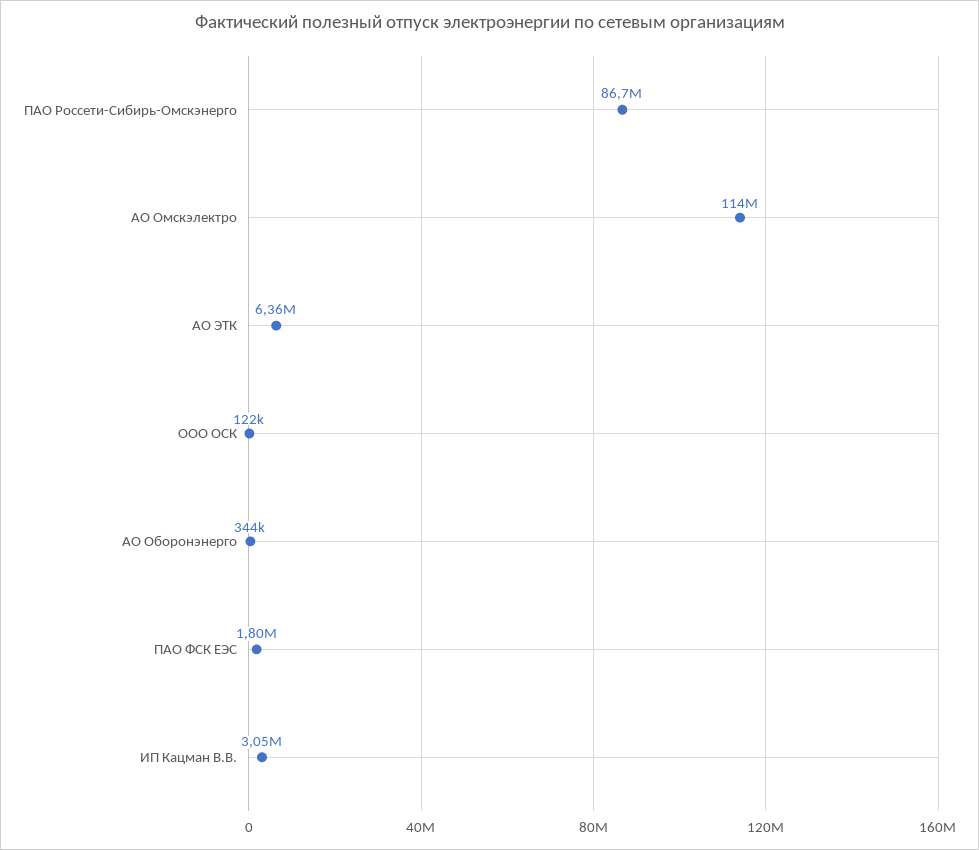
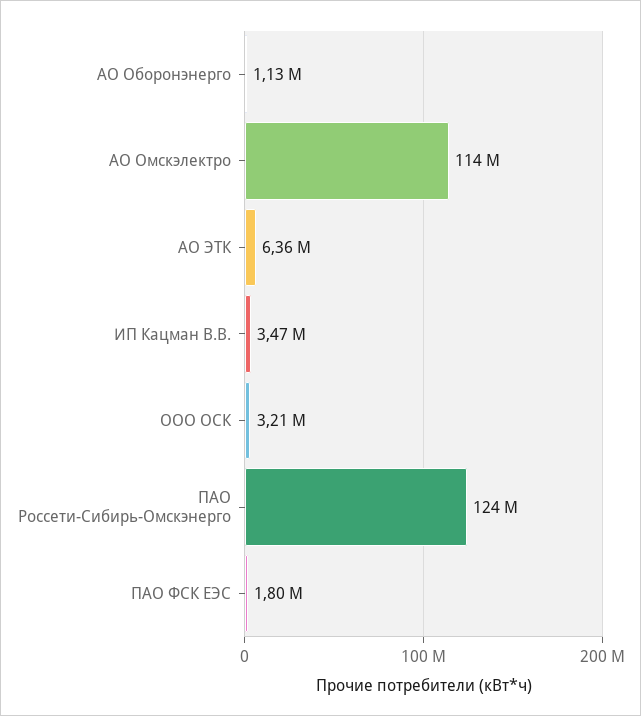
ПАО Россети-Сибирь-Омскэнерго: 86700000 -> 124000000
ООО ОСК: 122000 -> 3210000
АО Оборонэнерго: 344000 -> 1130000
ИП Кацман В.В.: 3050000 -> 3470000

